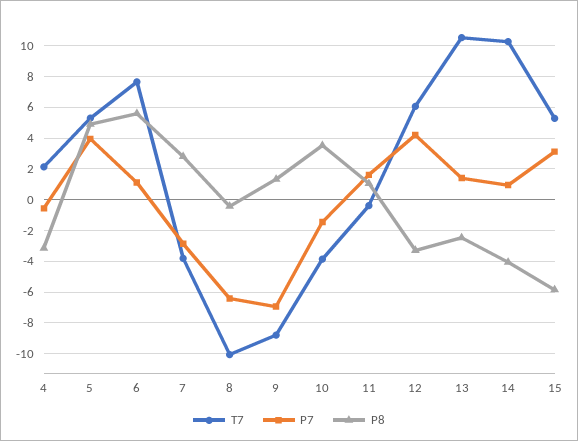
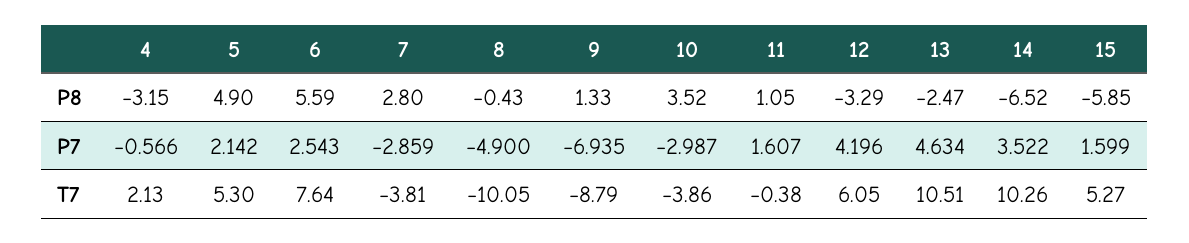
P7, 5: 4 -> 2.142
P7, 6: 1 -> 2.543
P7, 8: -6.5 -> -4.9
P7, 10: -1.5 -> -2.987
P7, 13: 1.5 -> 4.634
P7, 14: 1 -> 3.522
P8, 14: -4 -> -6.52
P7, 15: 3 -> 1.599

